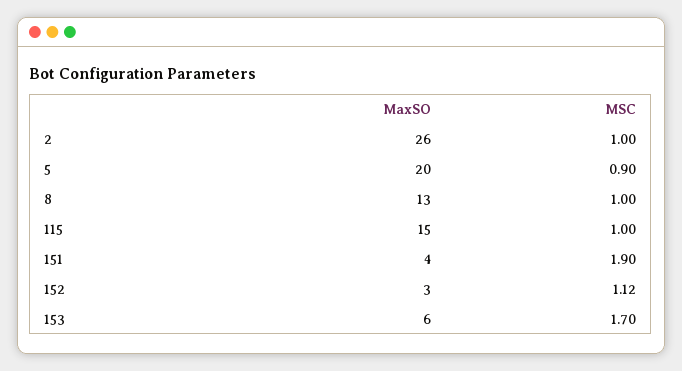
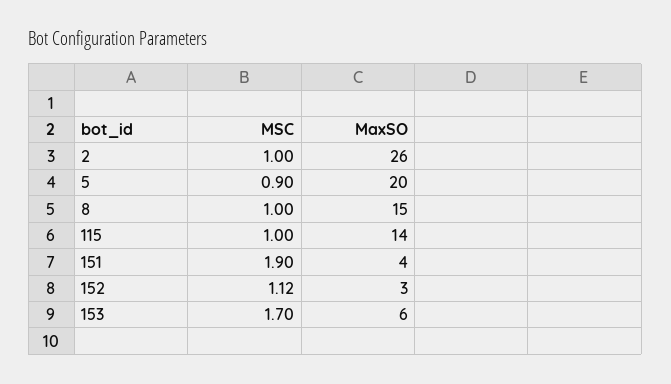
MaxSO, 8: 13 -> 15
MaxSO, 115: 15 -> 14

